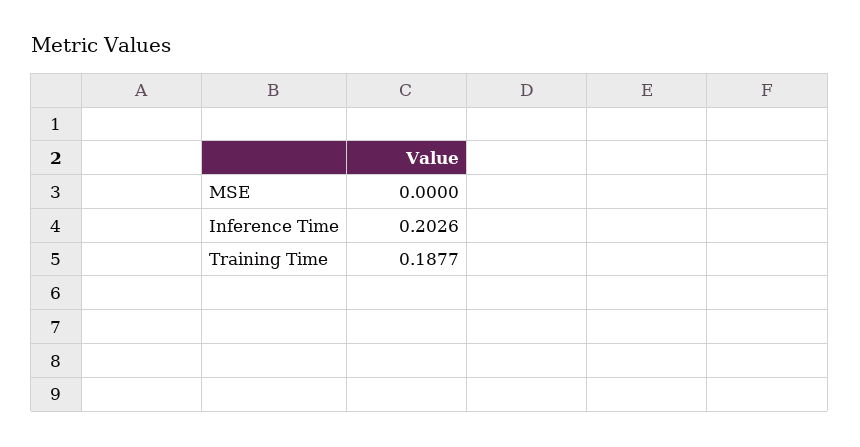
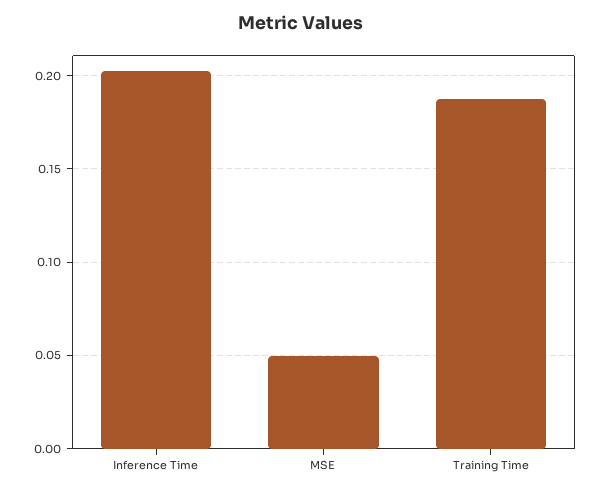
MSE: 0 -> 0.05

